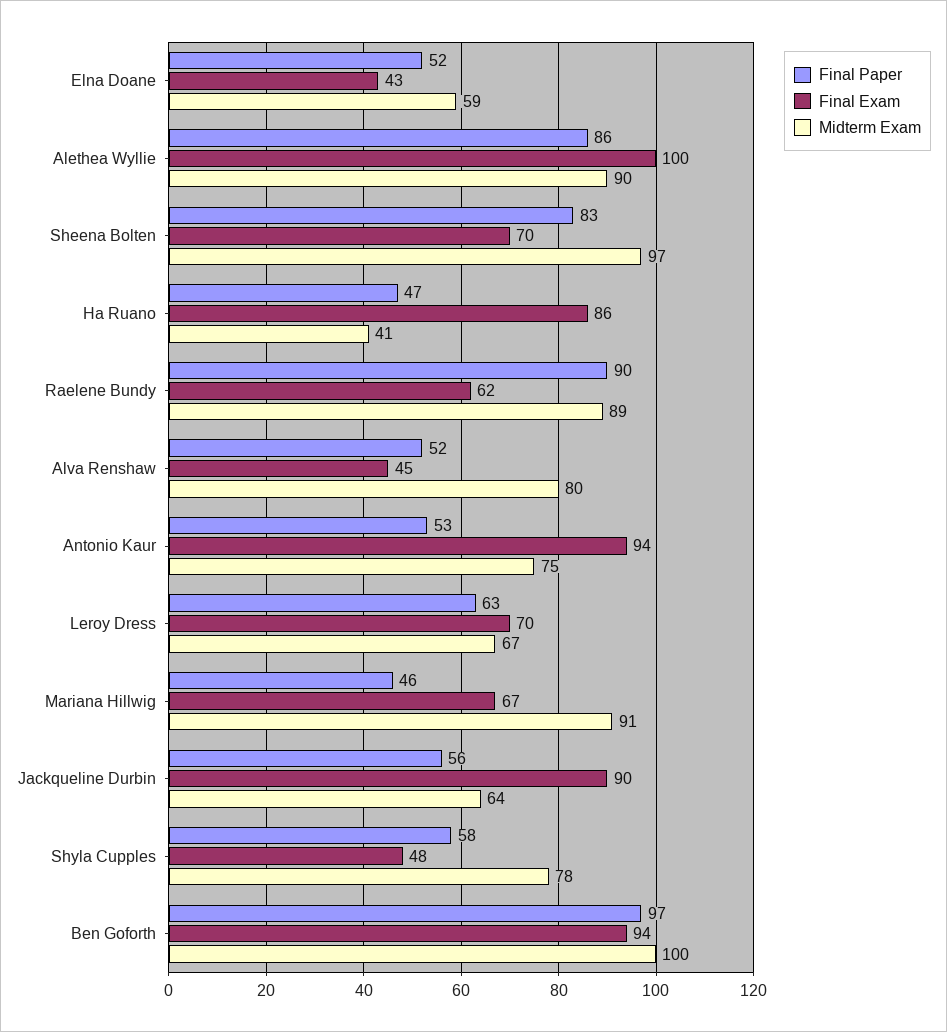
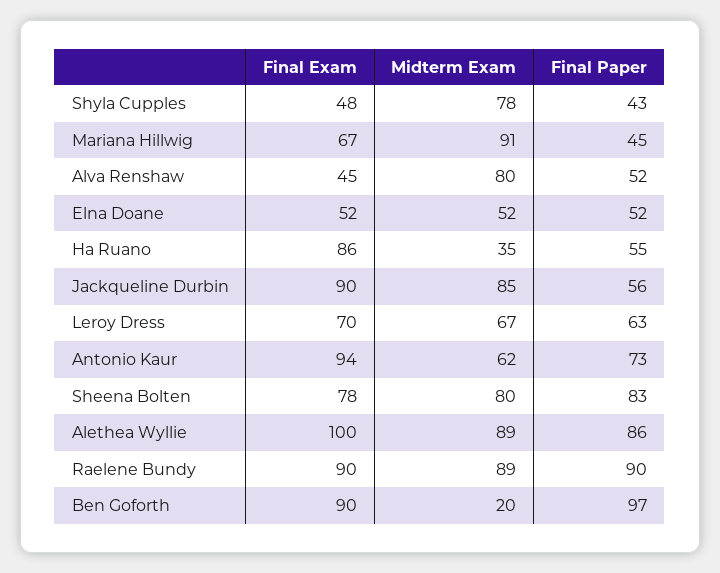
Final Exam, Elna Doane: 43 -> 52
Midterm Exam, Elna Doane: 59 -> 52
Midterm Exam, Alethea Wyllie: 90 -> 89
Final Exam, Sheena Bolten: 70 -> 78
Midterm Exam, Sheena Bolten: 97 -> 80
Final Paper, Ha Ruano: 47 -> 55
Midterm Exam, Ha Ruano: 41 -> 35
Final Exam, Raelene Bundy: 62 -> 90
Final Paper, Antonio Kaur: 53 -> 73
Midterm Exam, Antonio Kaur: 75 -> 62
Final Paper, Mariana Hillwig: 46 -> 45
Midterm Exam, Jackqueline Durbin: 64 -> 85
Final Paper, Shyla Cupples: 58 -> 43
Final Exam, Ben Goforth: 94 -> 90
Midterm Exam, Ben Goforth: 100 -> 20

